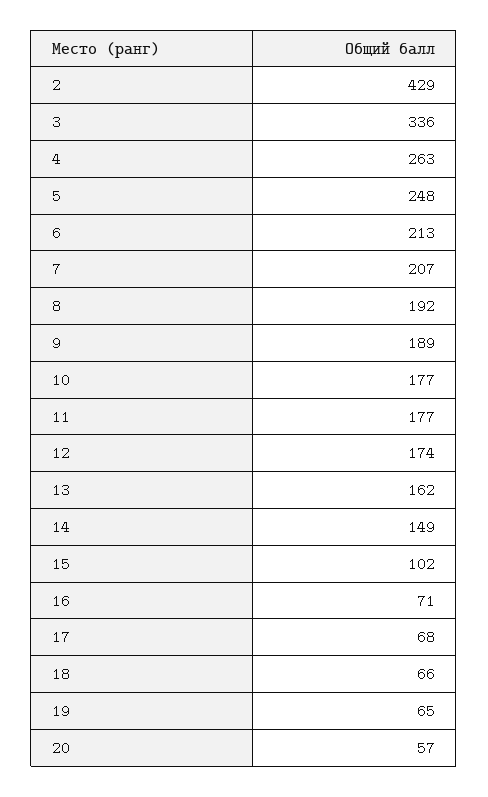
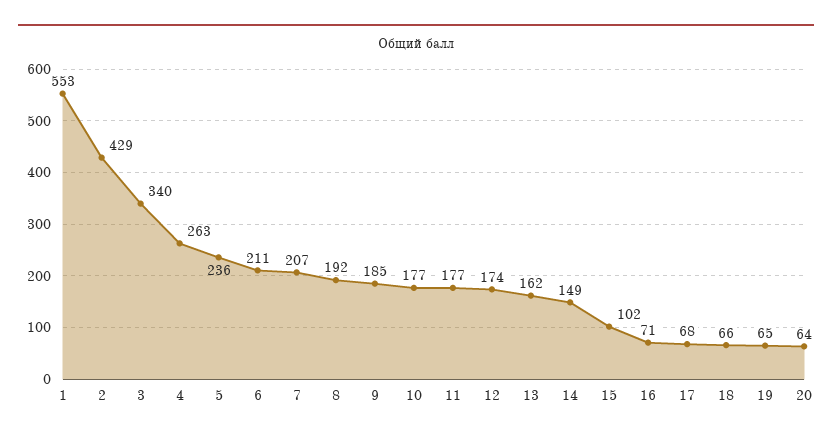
3: 336 -> 340
5: 248 -> 236
6: 213 -> 211
9: 189 -> 185
20: 57 -> 64
1: none -> 553

